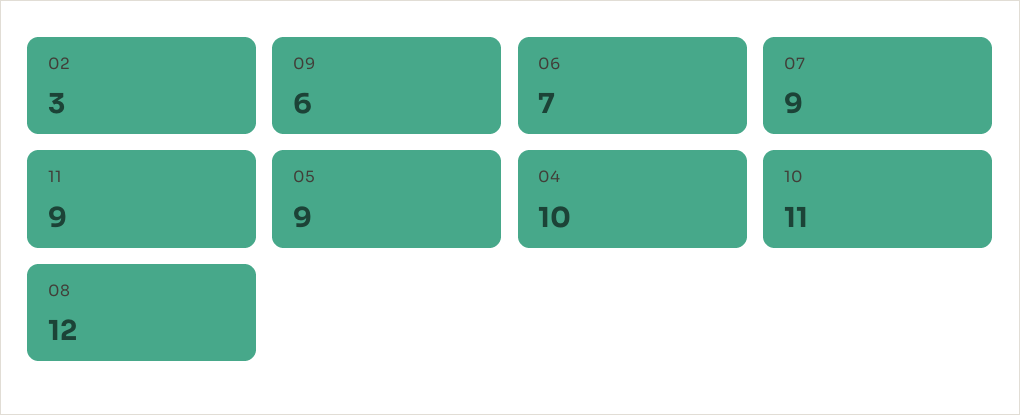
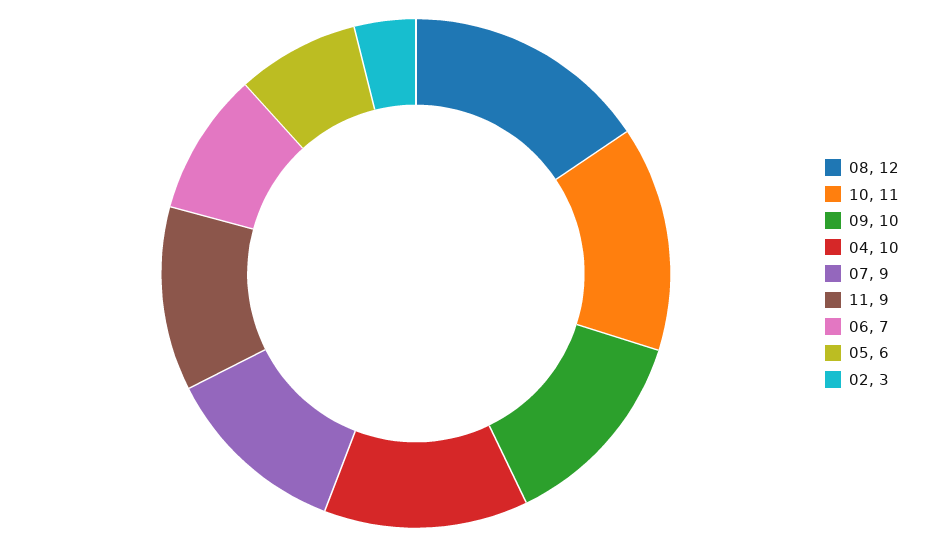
09: 6 -> 10
05: 9 -> 6

